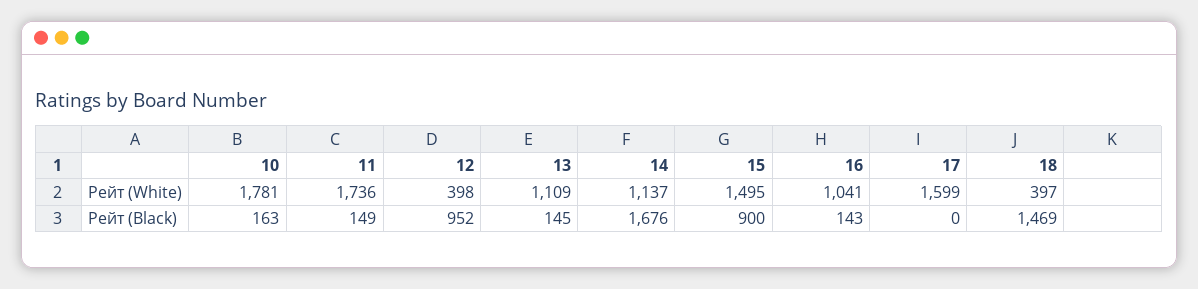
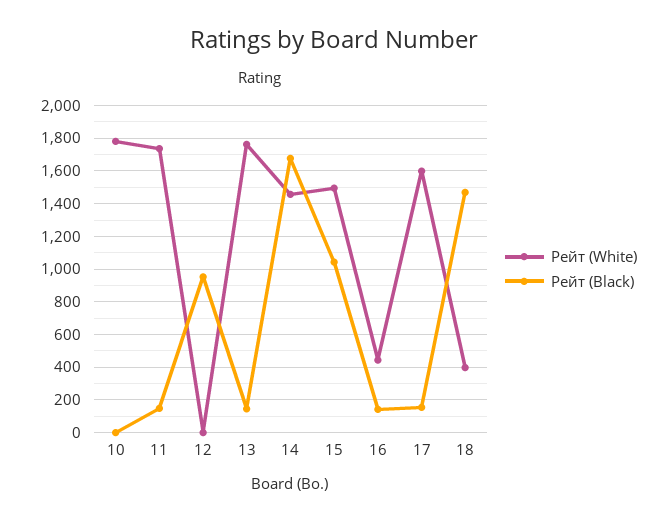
Рейт (White), 12: 398 -> 0
Рейт (White), 13: 1109 -> 1750
Рейт (White), 14: 1137 -> 1450
Рейт (White), 16: 1041 -> 450
Рейт (Black), 10: 163 -> 0
Рейт (Black), 15: 900 -> 1050
Рейт (Black), 17: 0 -> 150

